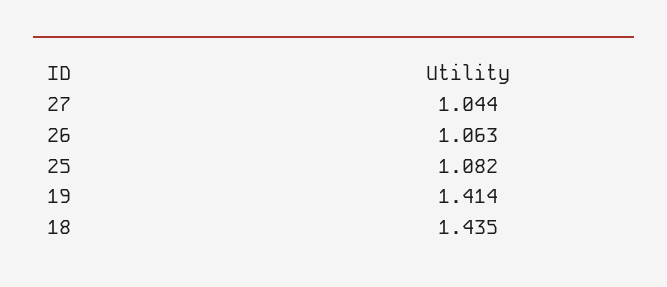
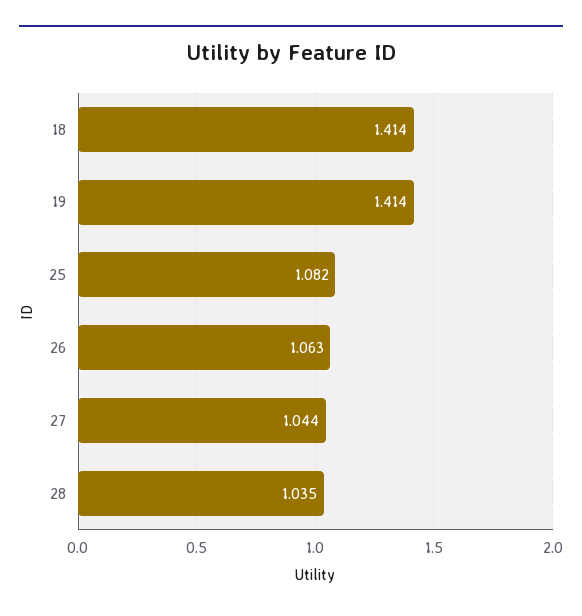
18: 1.435 -> 1.414
28: none -> 1.035

